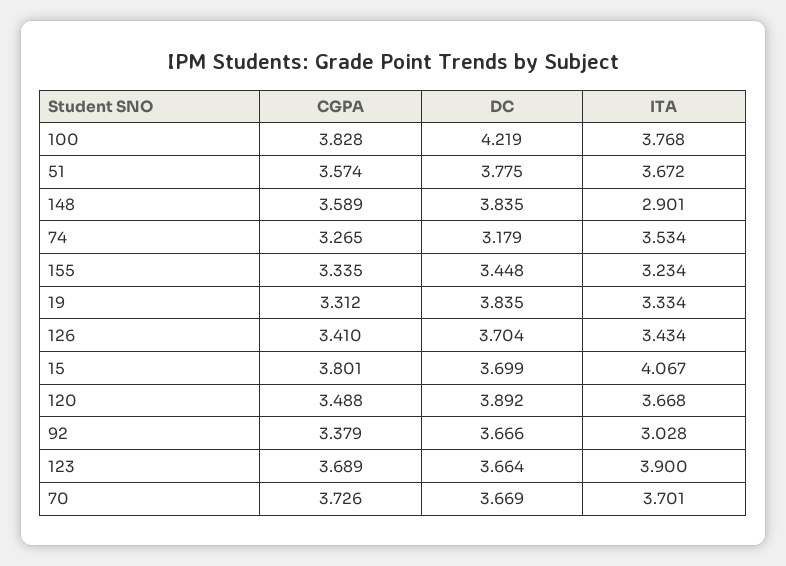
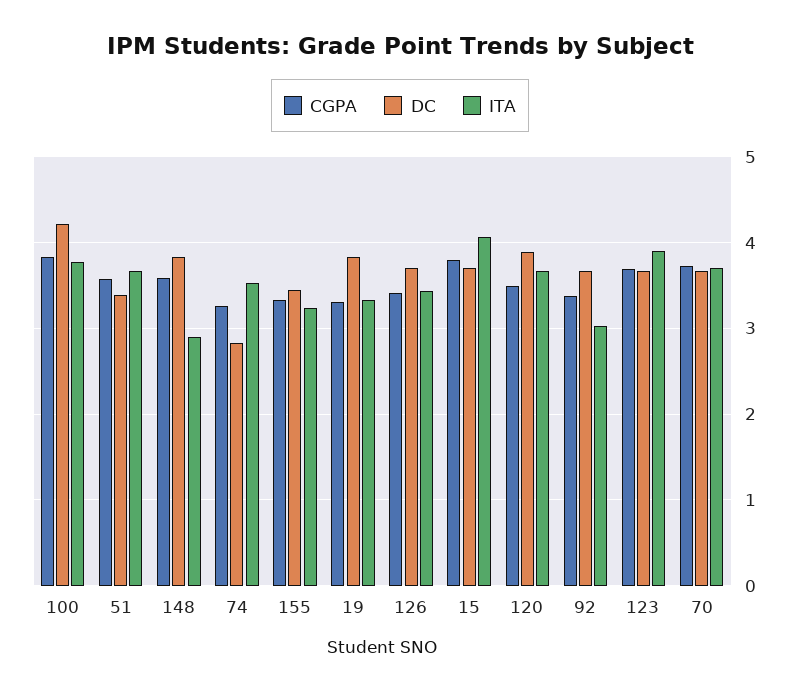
DC, 51: 3.775 -> 3.4
DC, 74: 3.179 -> 2.8

